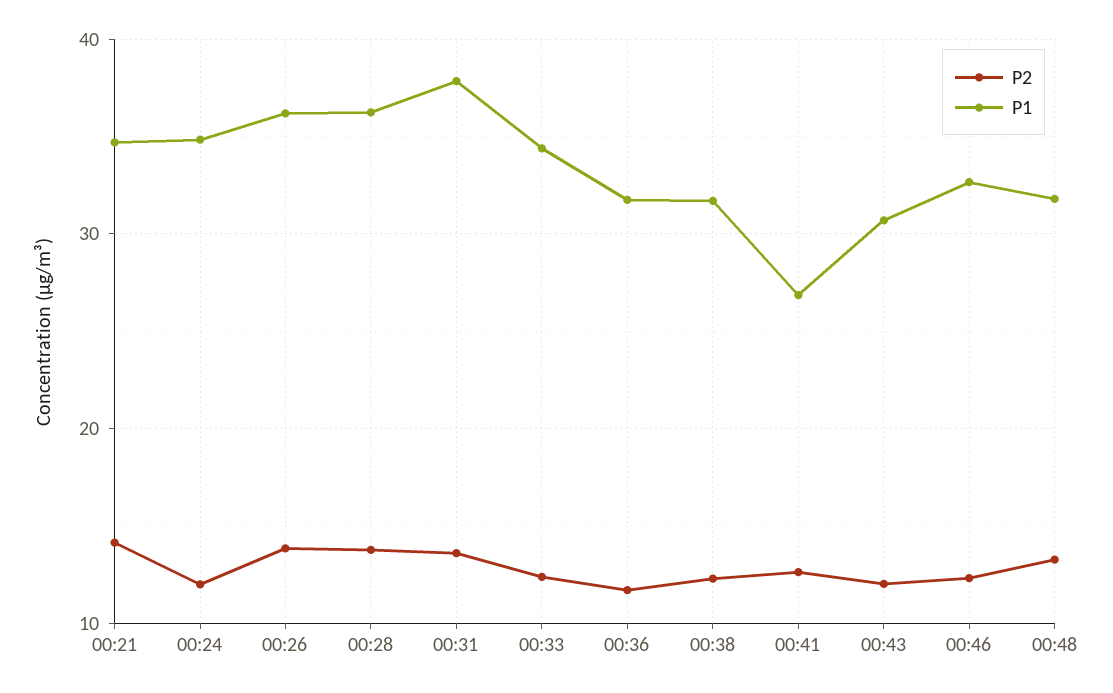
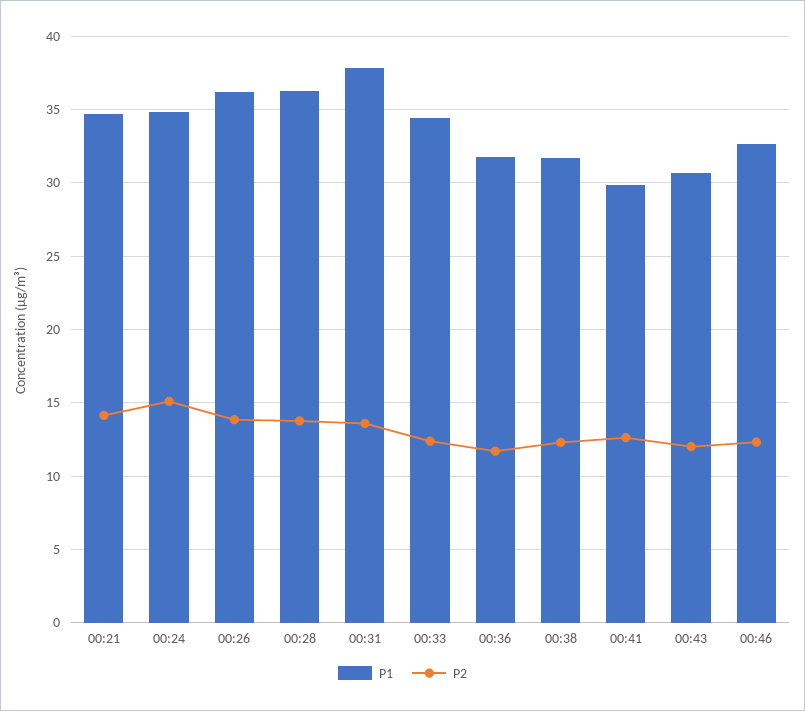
P2, 00:24: 12 -> 15
P1, 00:41: 27 -> 30
P2, 00:48: 13 -> none
P1, 00:48: 32 -> none

